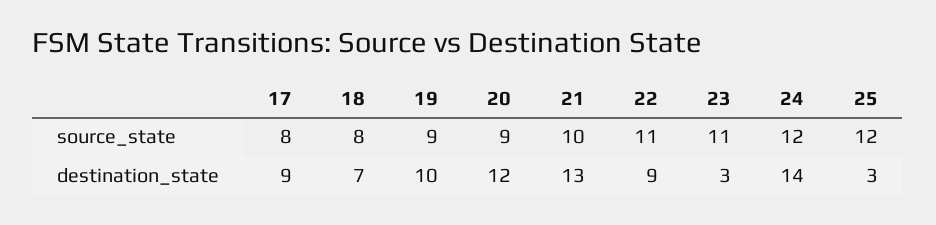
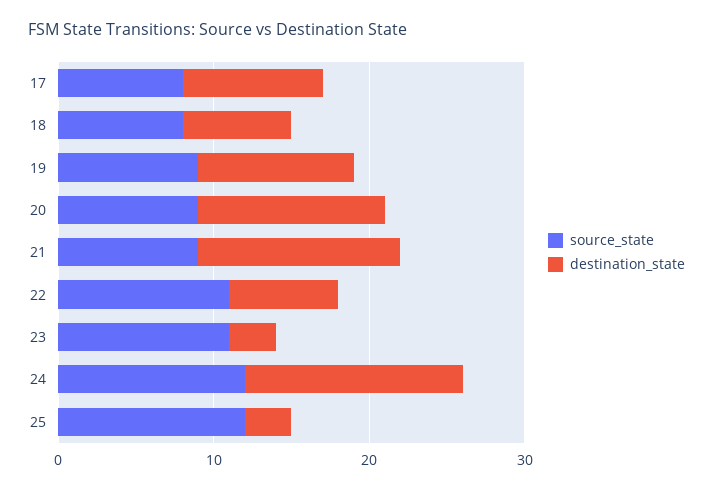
source_state, 21: 10 -> 9
destination_state, 22: 9 -> 7

